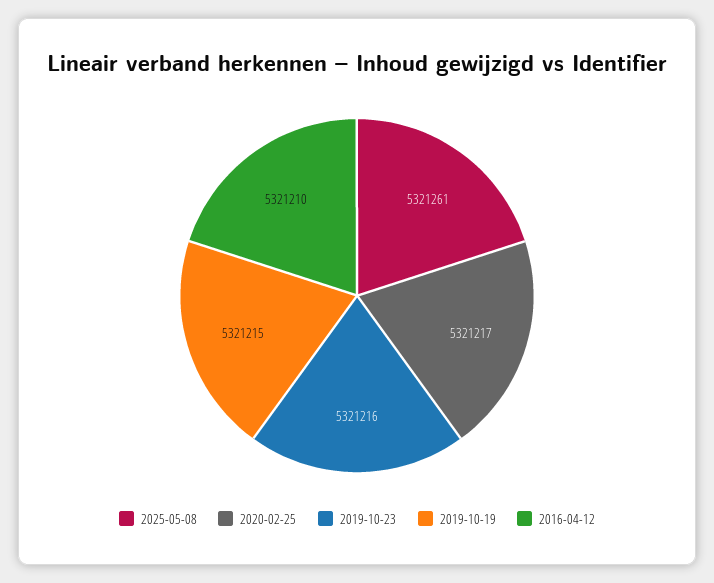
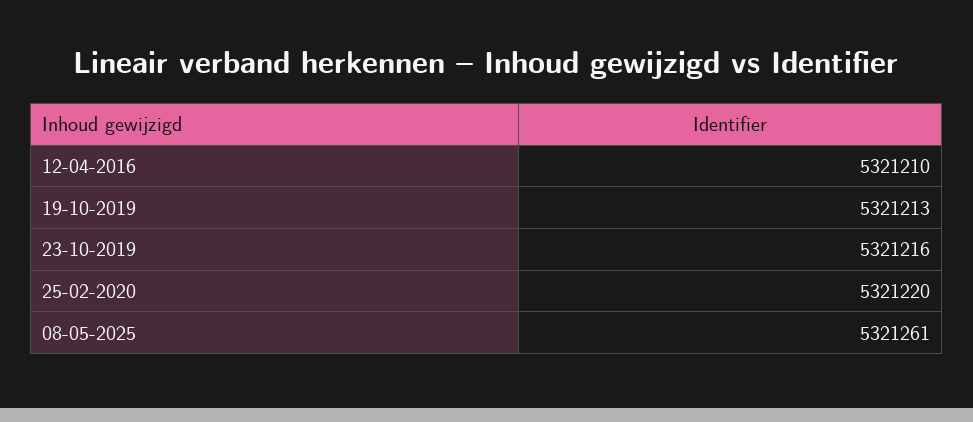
2020-02-25: 5321217 -> 5321220
2019-10-19: 5321215 -> 5321213

